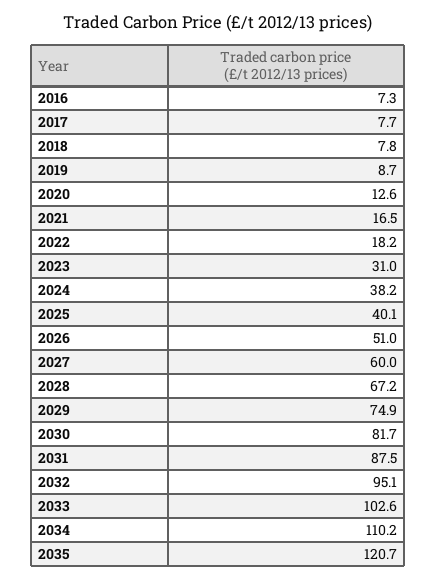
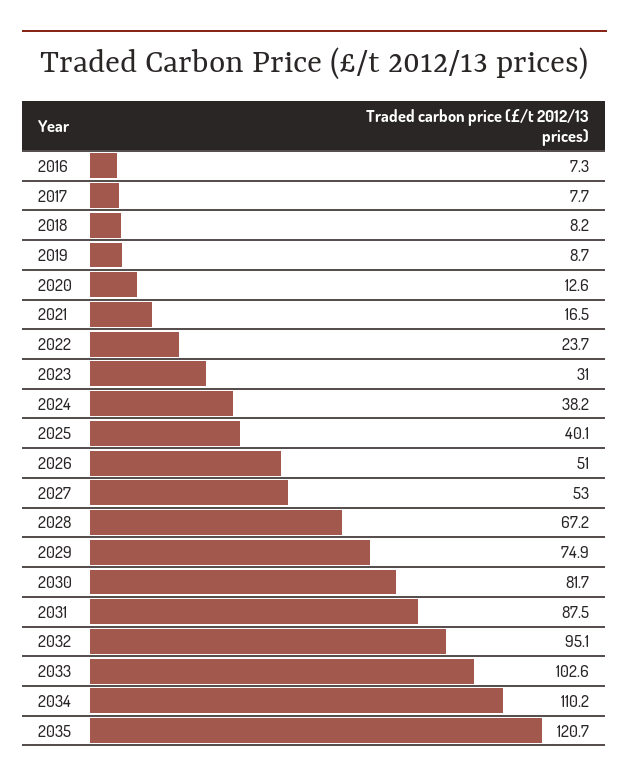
2018: 7.8 -> 8.2
2022: 18.2 -> 23.7
2027: 60 -> 53

